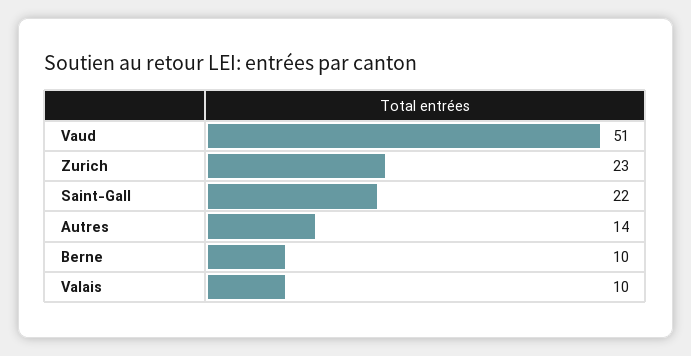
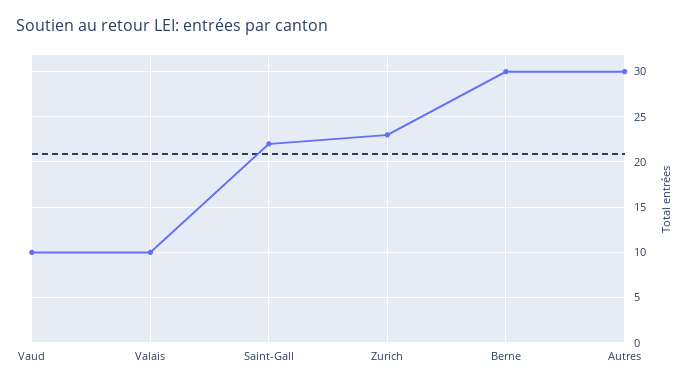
Vaud: 51 -> 10
Autres: 14 -> 30
Berne: 10 -> 30

